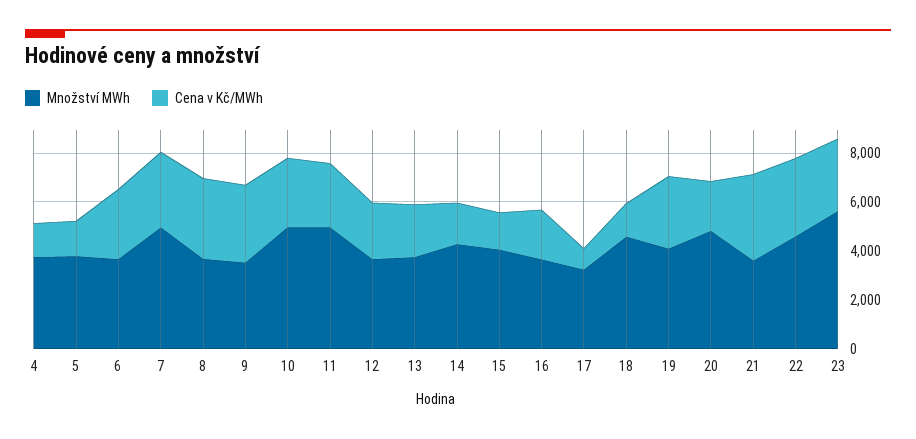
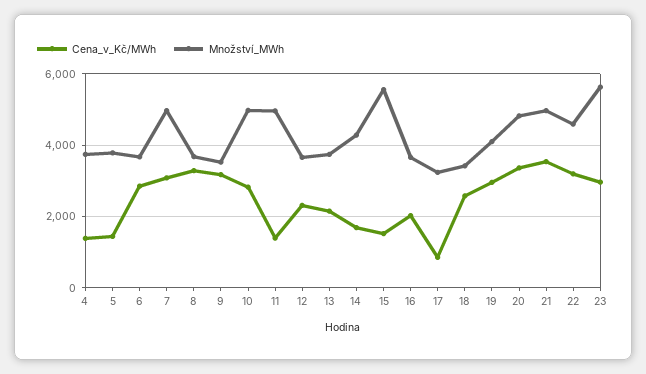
Cena v Kč/MWh, 11: 2500 -> 1400
Množství MWh, 15: 4000 -> 5600
Množství MWh, 18: 4500 -> 3400
Cena v Kč/MWh, 18: 1500 -> 2600
Cena v Kč/MWh, 20: 2000 -> 3400
Množství MWh, 21: 3500 -> 5000

